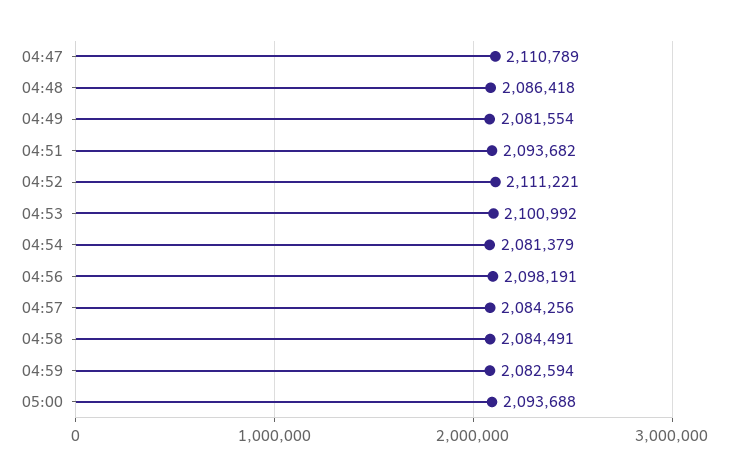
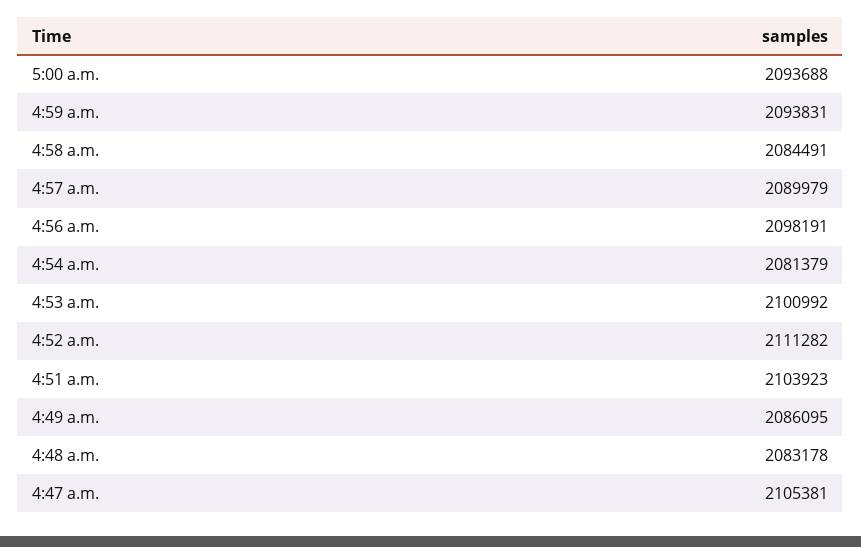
04:47: 2110789 -> 2105381
04:48: 2086418 -> 2083178
04:49: 2081554 -> 2086095
04:51: 2093682 -> 2103923
04:52: 2111221 -> 2111282
04:57: 2084256 -> 2089979
04:59: 2082594 -> 2093831

